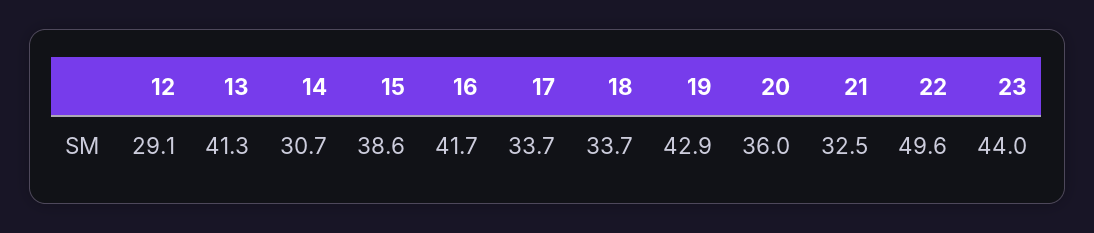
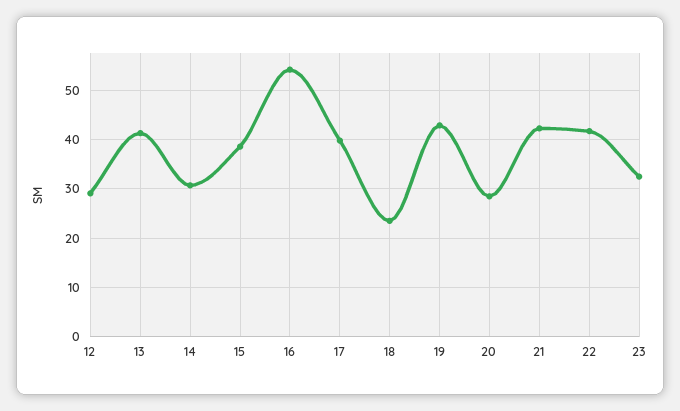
16: 41.7 -> 54
17: 33.7 -> 40
18: 33.7 -> 24
20: 36 -> 28
21: 32.5 -> 42
22: 49.6 -> 42
23: 44 -> 32

